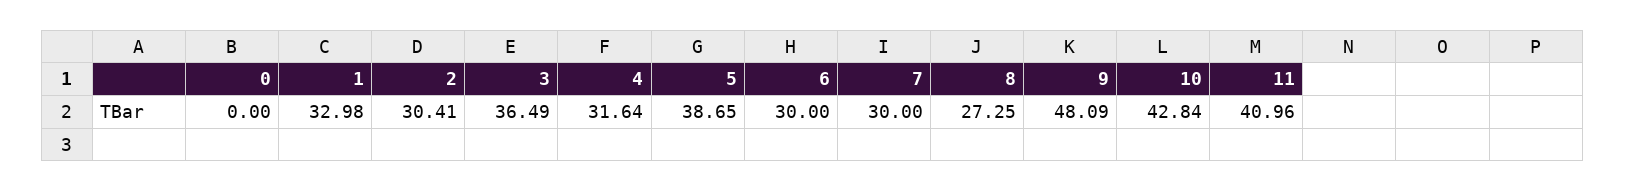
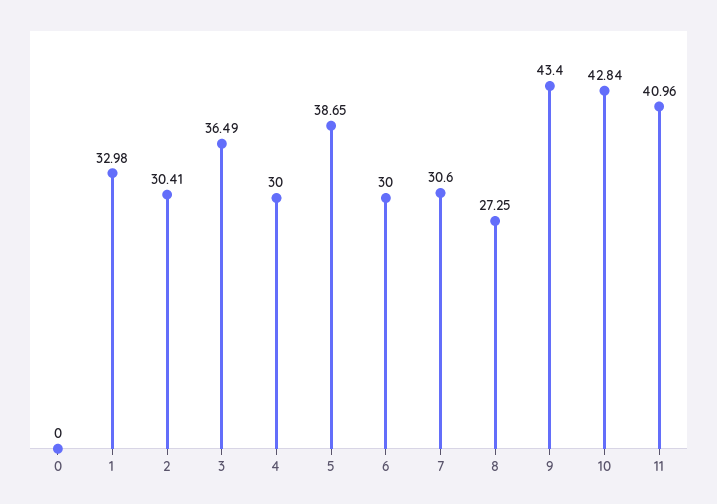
4: 31.64 -> 30
7: 30 -> 30.6
9: 48.09 -> 43.4

